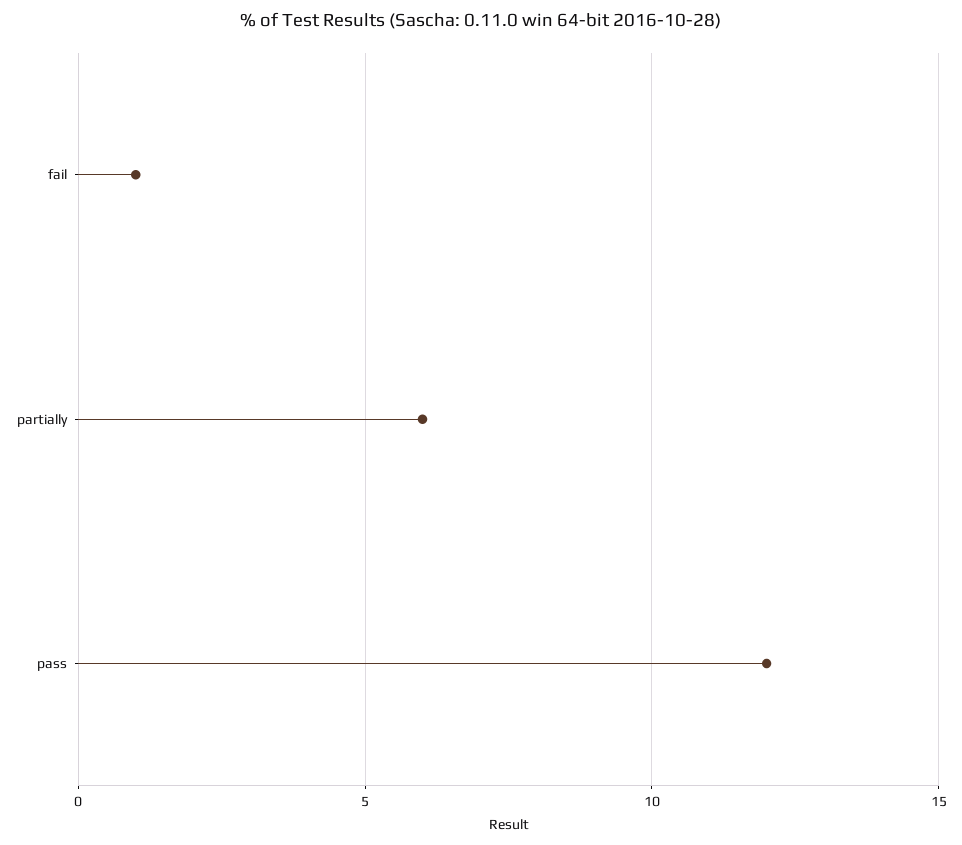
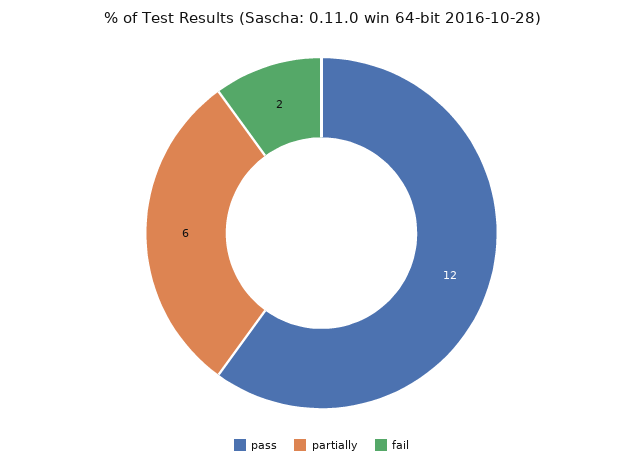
fail: 1 -> 2

